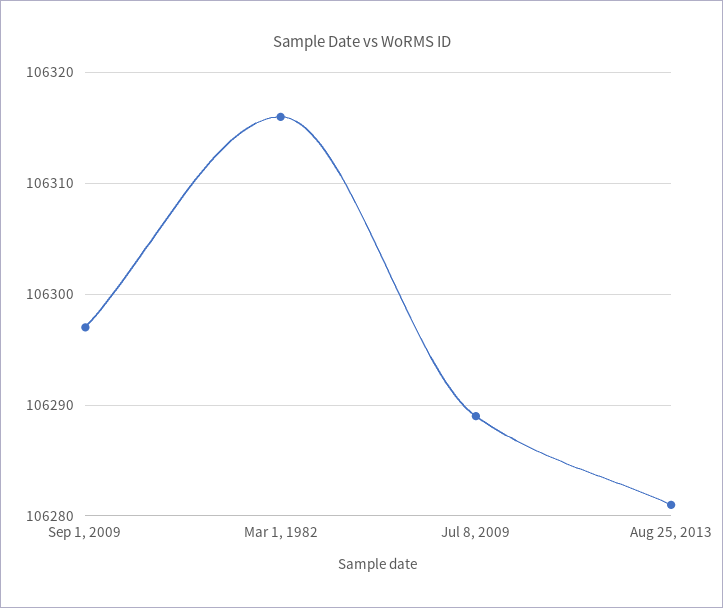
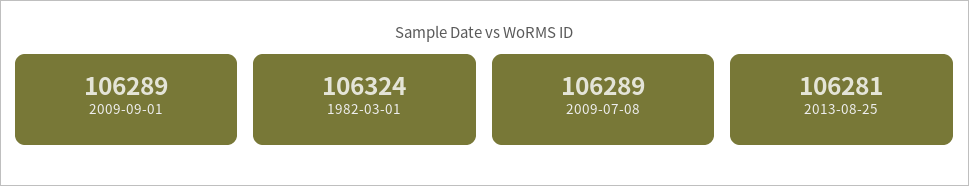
Sep 1, 2009: 106297 -> 106289
Mar 1, 1982: 106316 -> 106324

